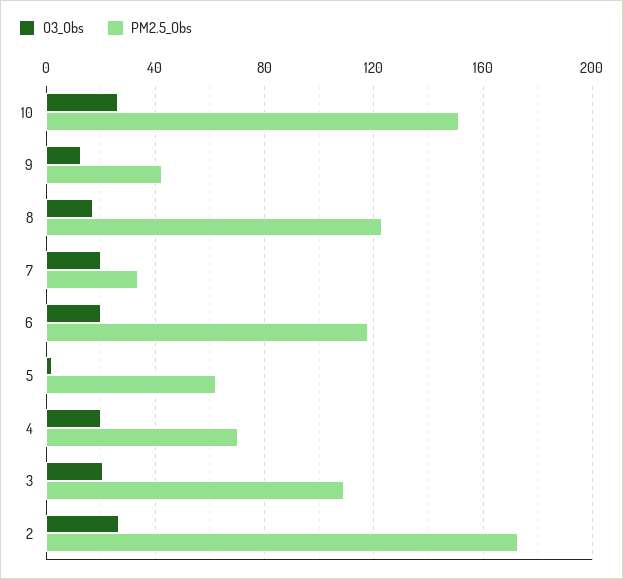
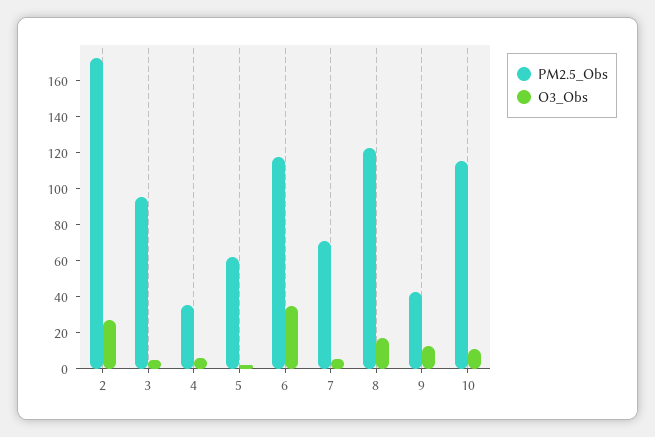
O3_Obs, 10: 25 -> 10
PM2.5_Obs, 10: 150 -> 115
O3_Obs, 7: 20 -> 5
PM2.5_Obs, 7: 35 -> 70
O3_Obs, 6: 20 -> 35
O3_Obs, 4: 20 -> 5
PM2.5_Obs, 4: 70 -> 35
O3_Obs, 3: 20 -> 5
PM2.5_Obs, 3: 110 -> 95

